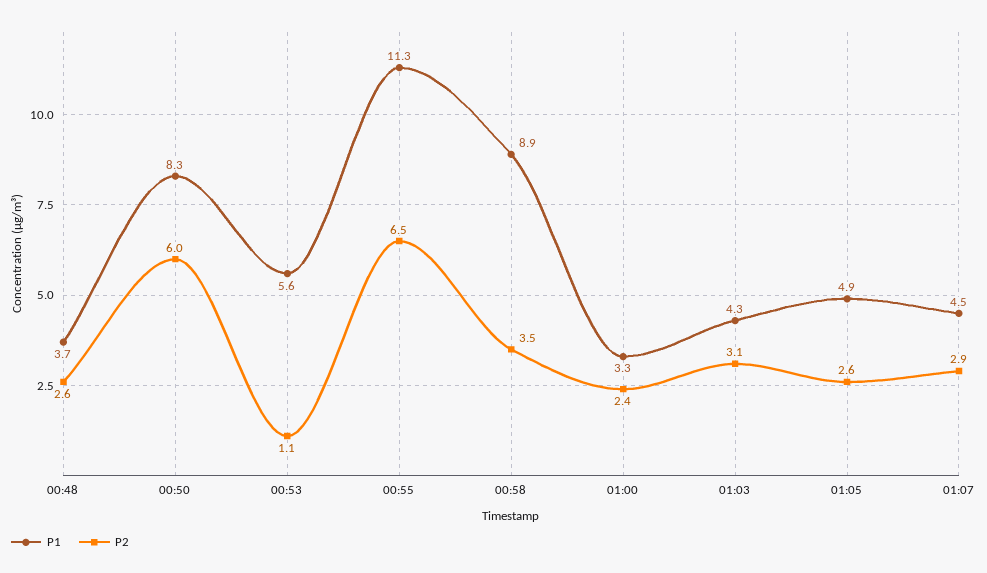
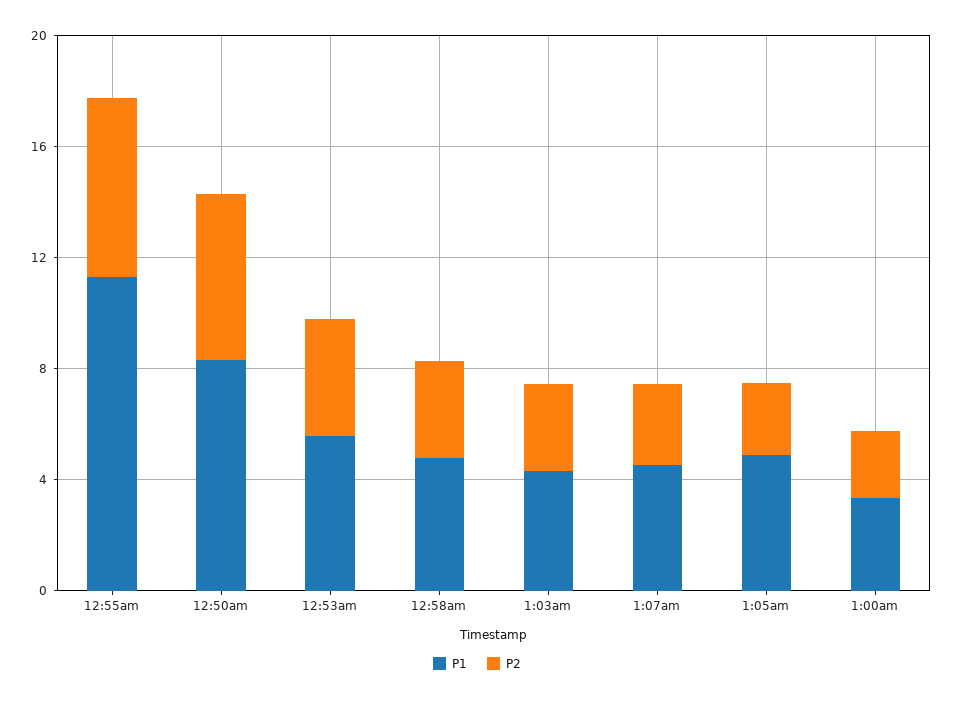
P1, 00:48: 3.7 -> none
P2, 00:48: 2.6 -> none
P2, 00:53: 1.1 -> 4
P1, 00:58: 8.9 -> 5

